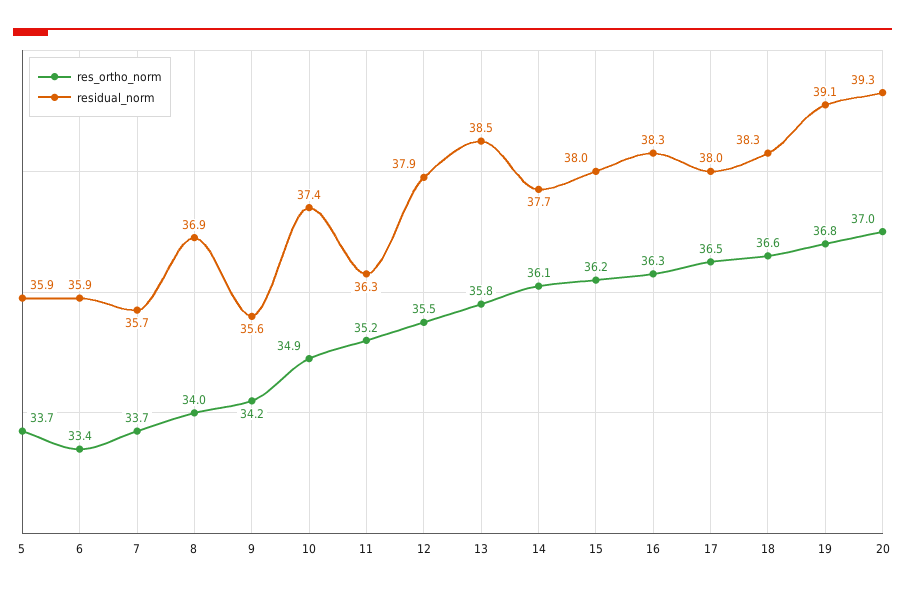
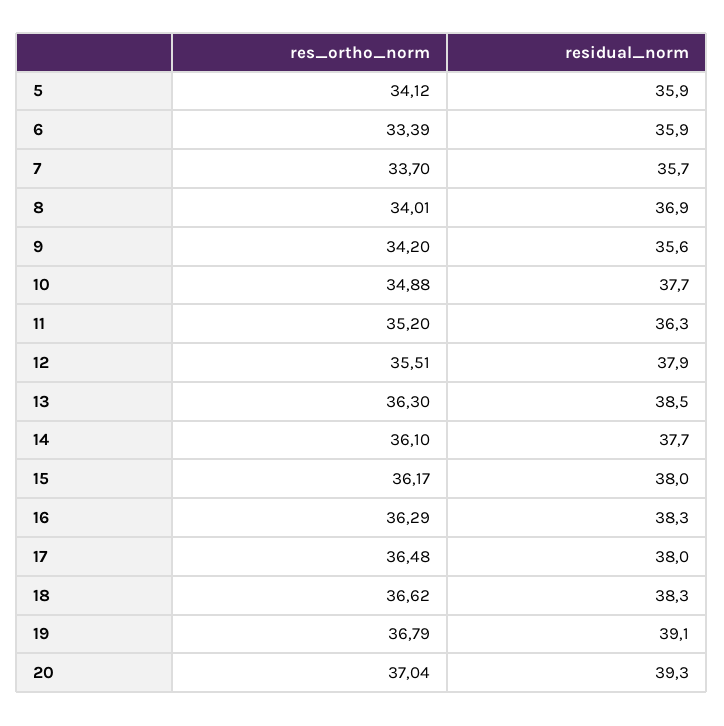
res_ortho_norm, 5: 33.7 -> 34.12
residual_norm, 10: 37.4 -> 37.7
res_ortho_norm, 13: 35.8 -> 36.3

